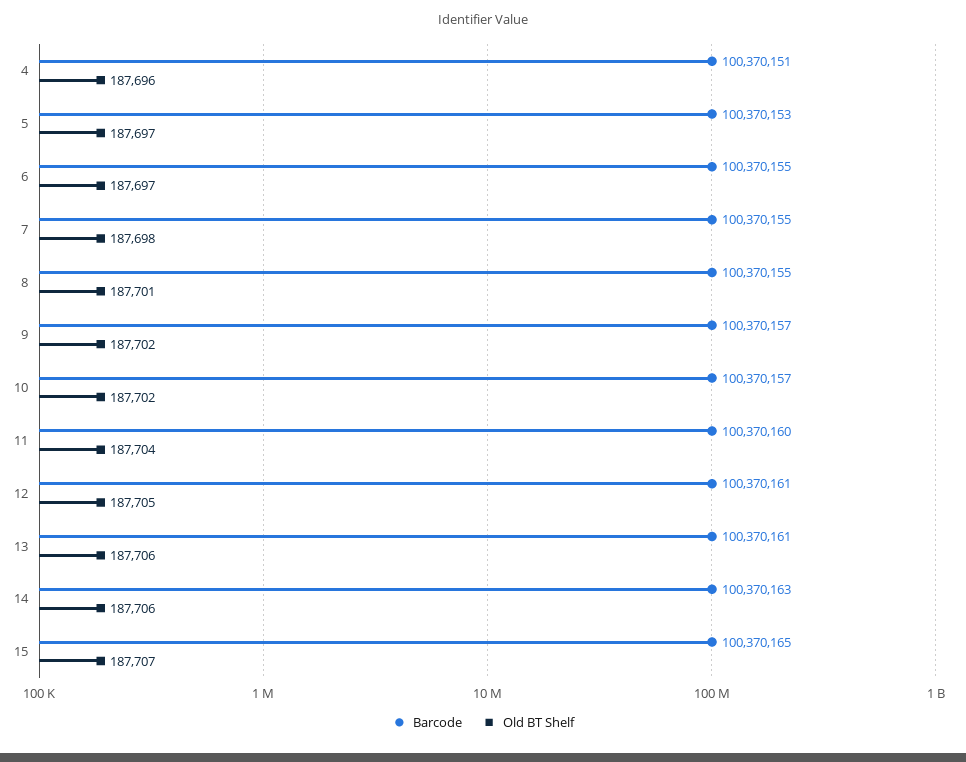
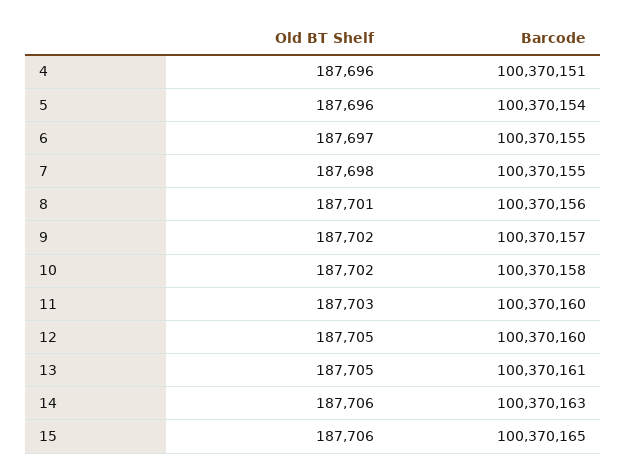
Barcode, 5: 100370153 -> 100370154
Old BT Shelf, 5: 187697 -> 187696
Barcode, 8: 100370155 -> 100370156
Barcode, 10: 100370157 -> 100370158
Old BT Shelf, 11: 187704 -> 187703
Barcode, 12: 100370161 -> 100370160
Old BT Shelf, 13: 187706 -> 187705
Old BT Shelf, 15: 187707 -> 187706

